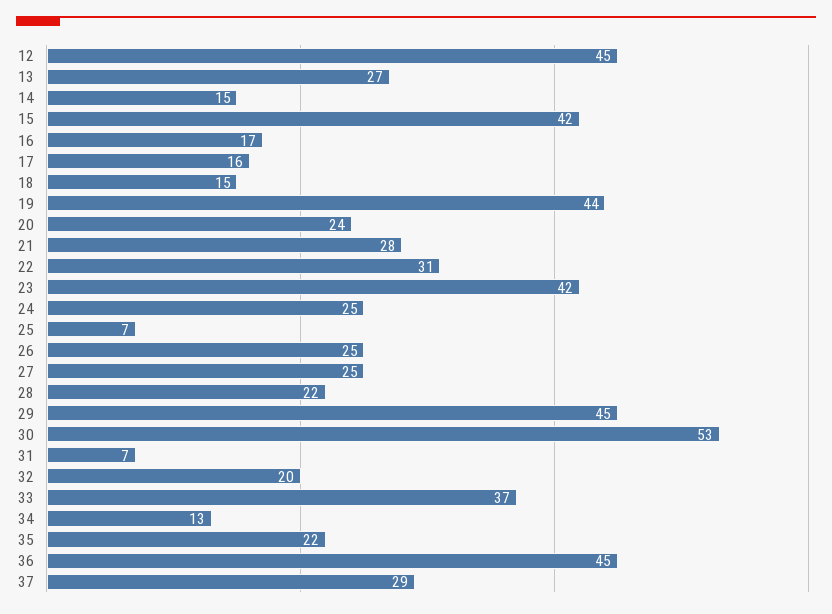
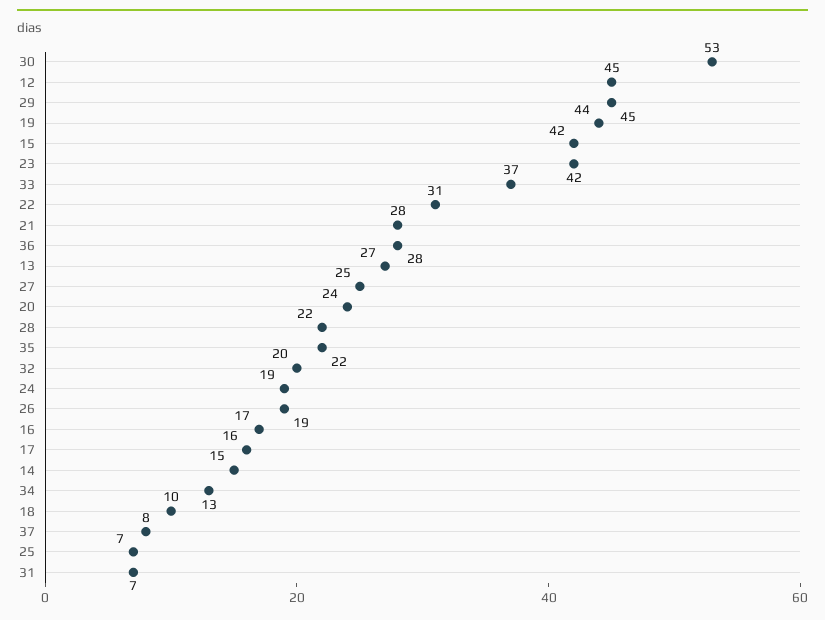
18: 15 -> 10
24: 25 -> 19
26: 25 -> 19
36: 45 -> 28
37: 29 -> 8

